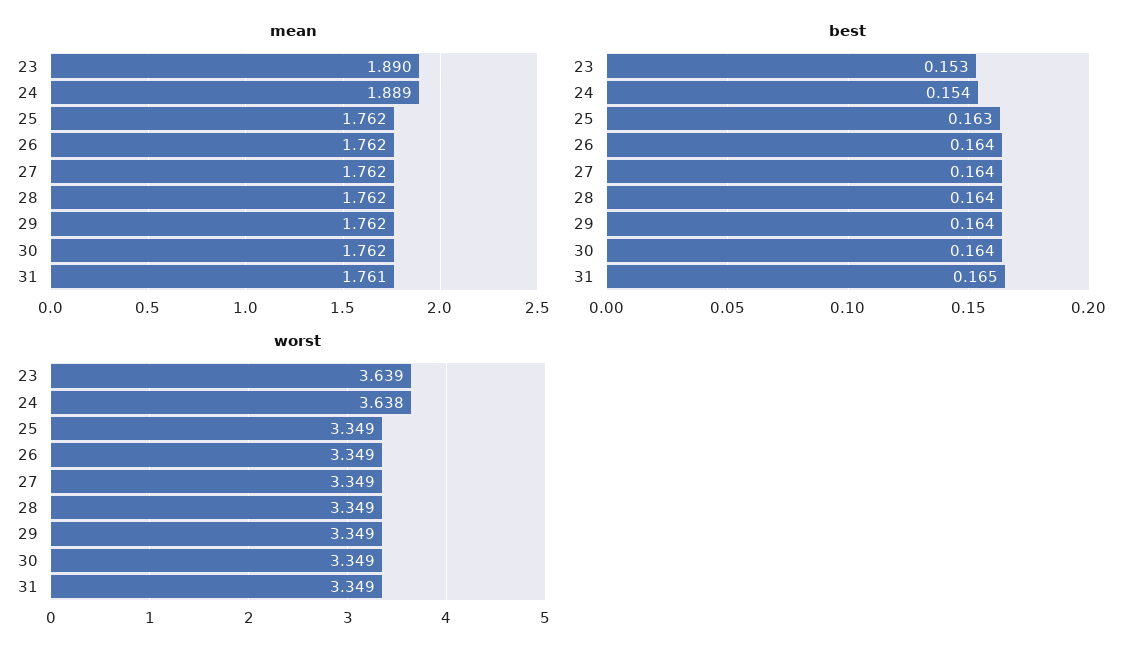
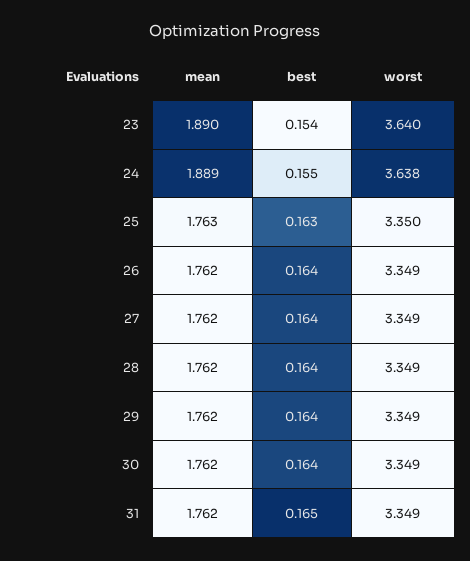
mean, 25: 1.762 -> 1.763
mean, 31: 1.761 -> 1.762
best, 23: 0.153 -> 0.154
best, 24: 0.154 -> 0.155
worst, 23: 3.639 -> 3.64
worst, 25: 3.349 -> 3.35

